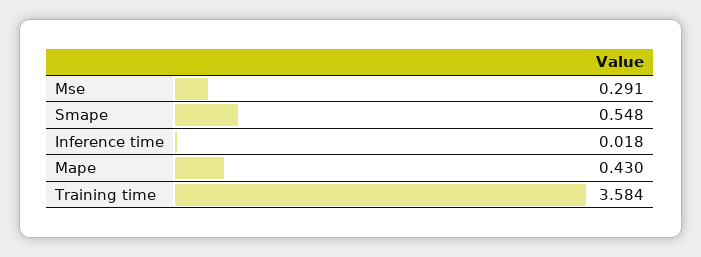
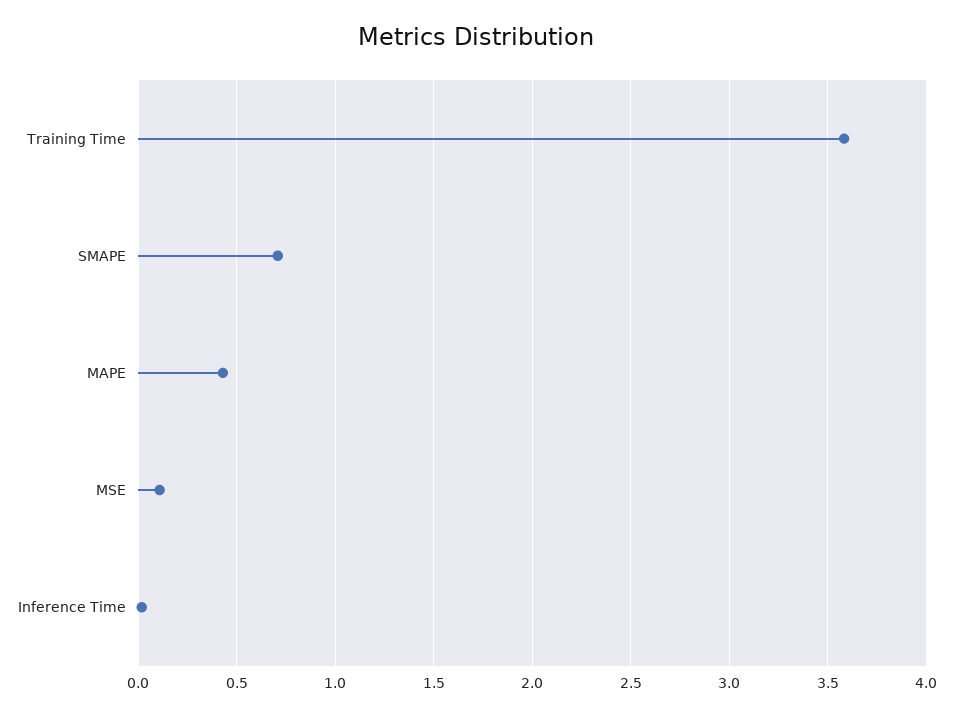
Mse: 0.291 -> 0.1
Smape: 0.548 -> 0.7

